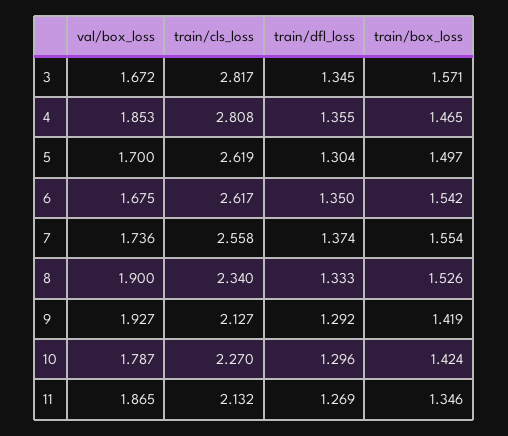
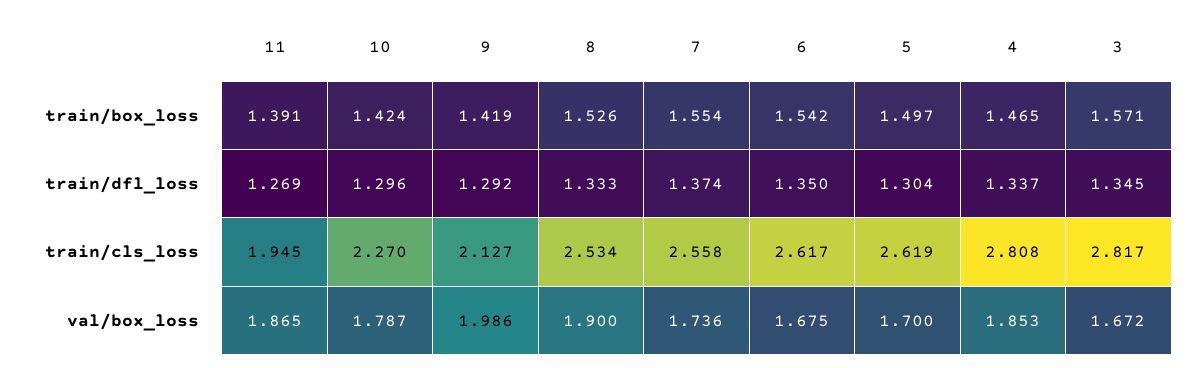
train/dfl_loss, 4: 1.355 -> 1.337
train/cls_loss, 8: 2.34 -> 2.534
val/box_loss, 9: 1.927 -> 1.986
train/cls_loss, 11: 2.132 -> 1.945
train/box_loss, 11: 1.346 -> 1.391

